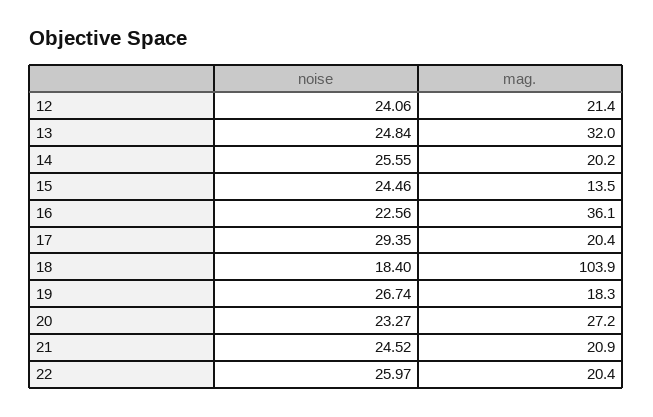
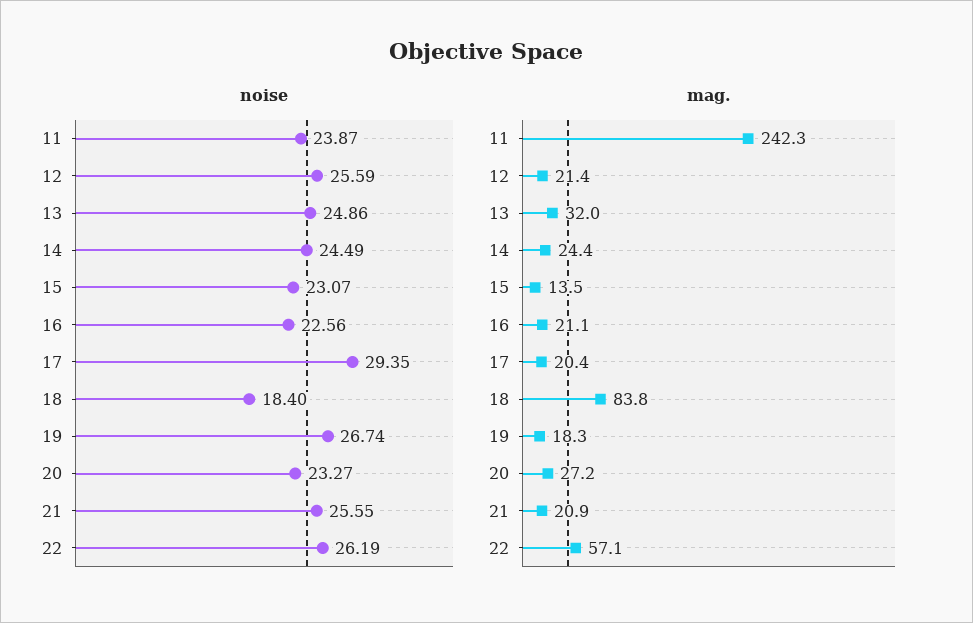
noise, 12: 24.06 -> 25.59
noise, 13: 24.84 -> 24.86
noise, 14: 25.55 -> 24.49
mag., 14: 20.2 -> 24.4
noise, 15: 24.46 -> 23.07
mag., 16: 36.1 -> 21.1
mag., 18: 103.9 -> 83.8
noise, 21: 24.52 -> 25.55
noise, 22: 25.97 -> 26.19
mag., 22: 20.4 -> 57.1
noise, 11: none -> 23.87
mag., 11: none -> 242.3

